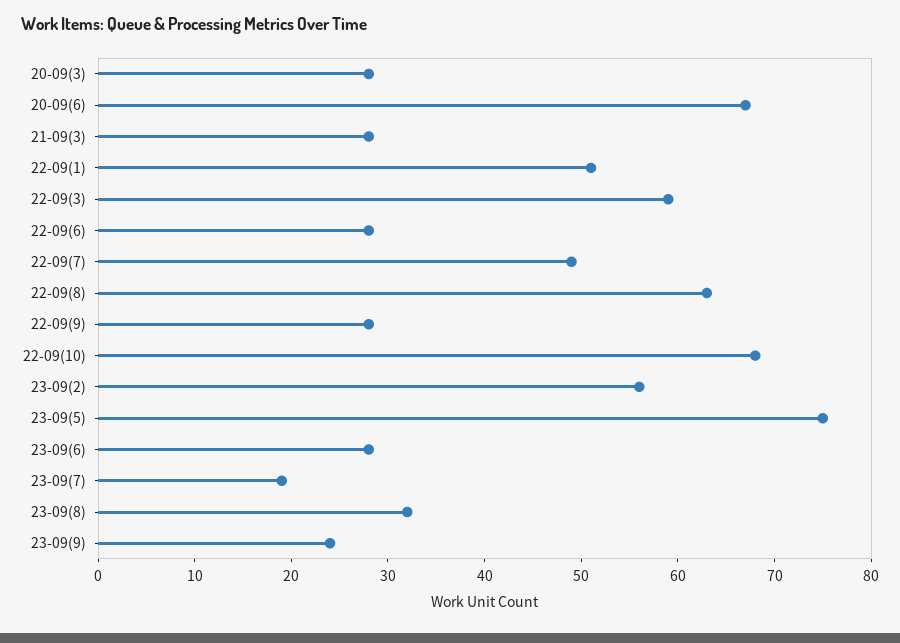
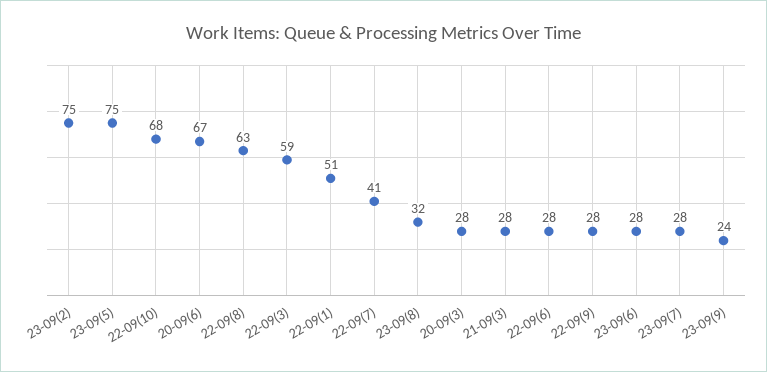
22-09(7): 49 -> 41
23-09(2): 56 -> 75
23-09(7): 19 -> 28

